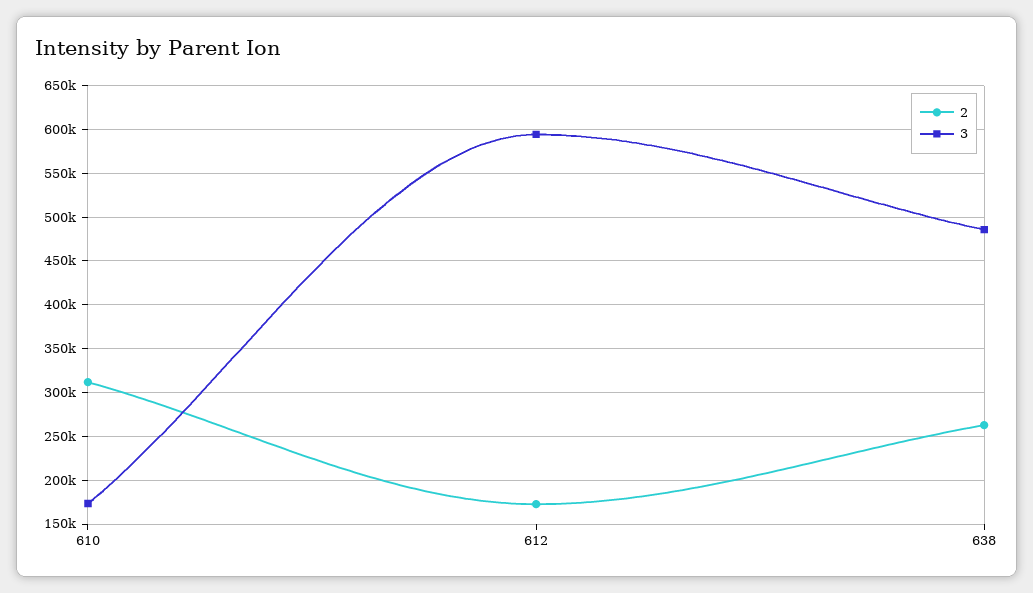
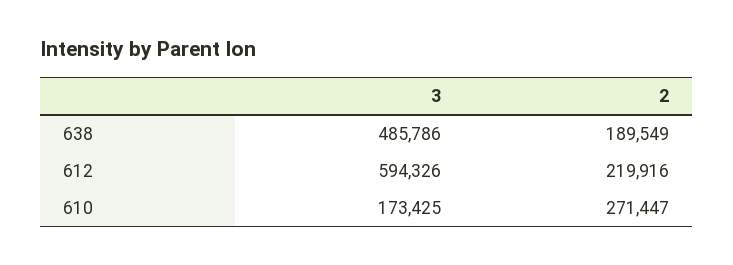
2, 610: 310000 -> 271447
2, 612: 170000 -> 219916
2, 638: 260000 -> 189549

